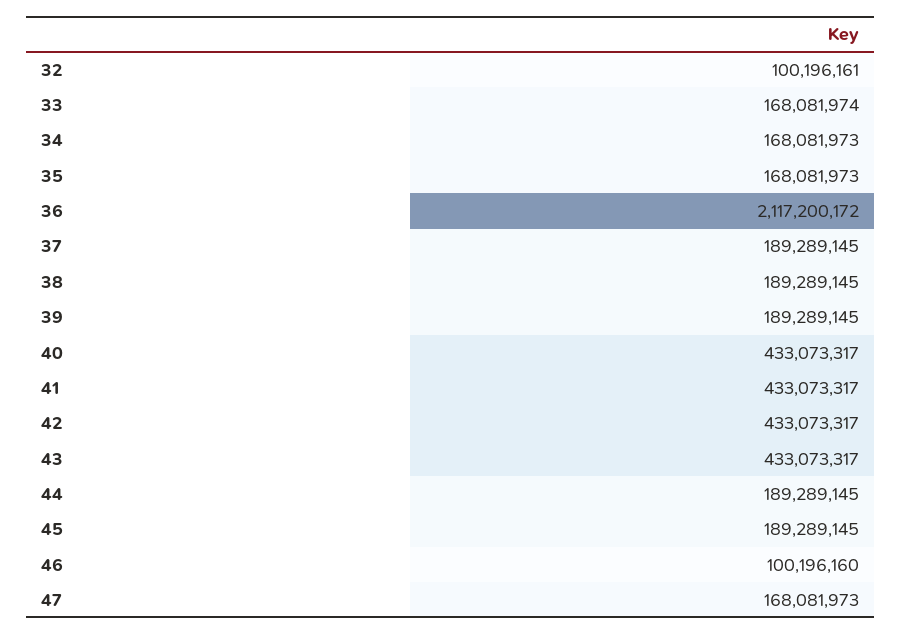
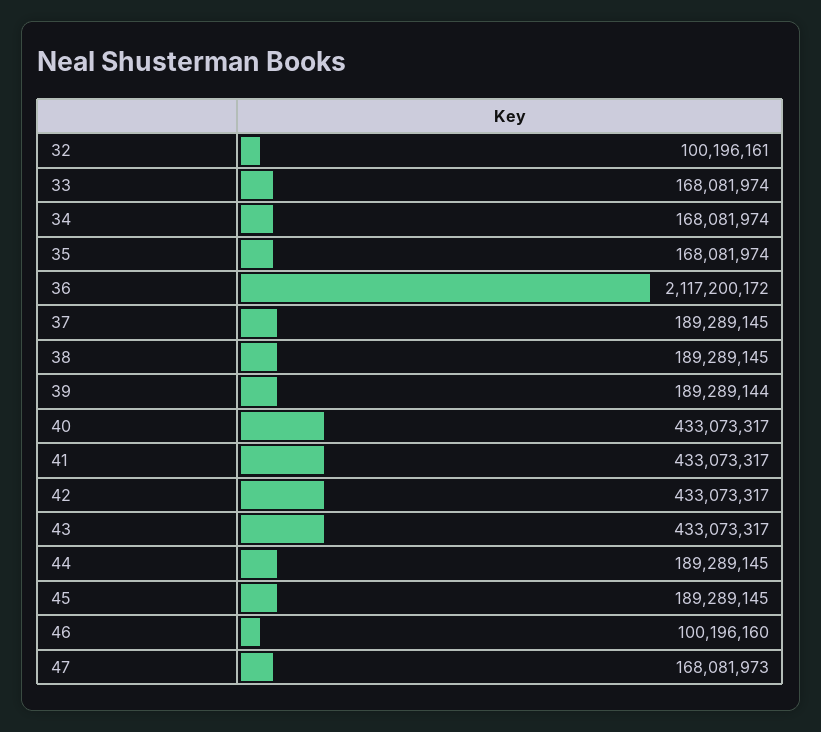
34: 168081973 -> 168081974
35: 168081973 -> 168081974
39: 189289145 -> 189289144

